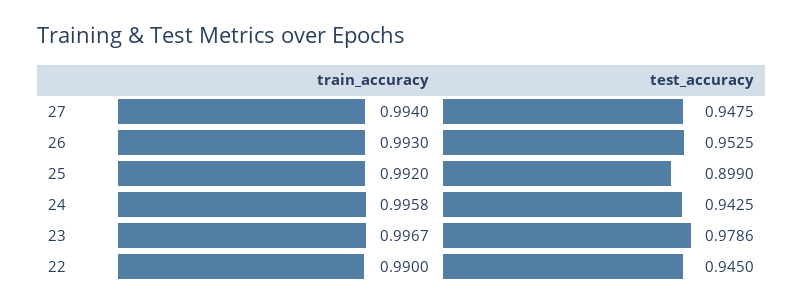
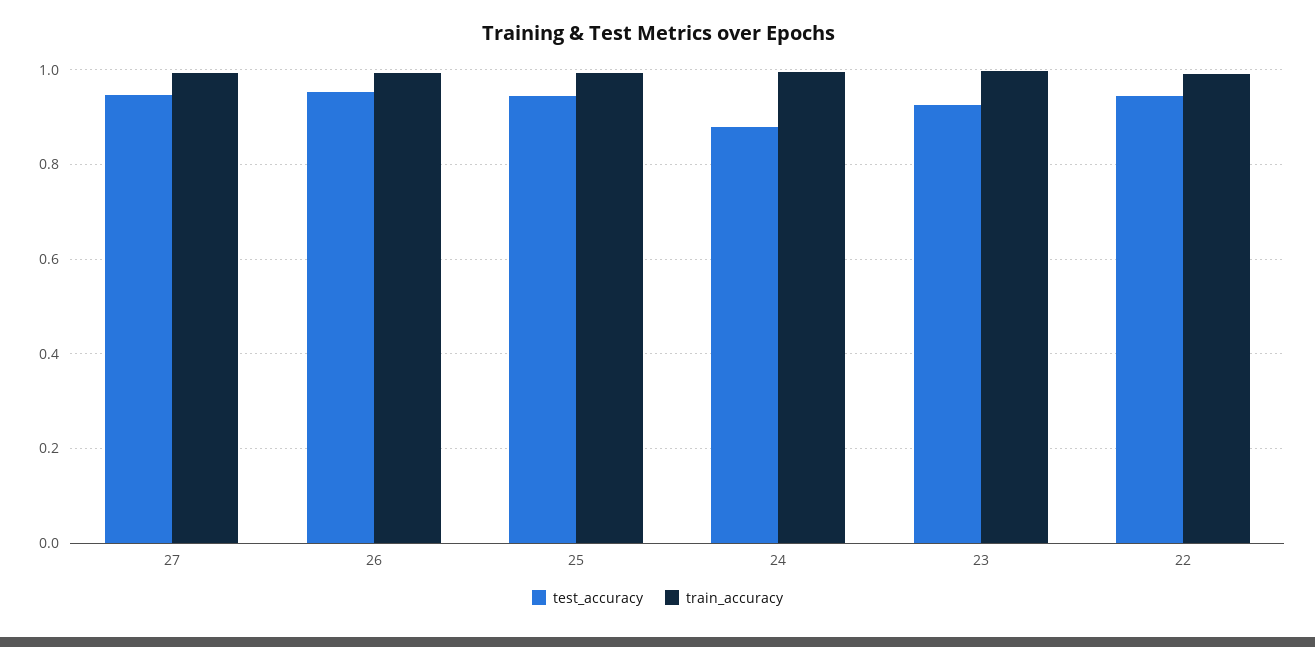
test_accuracy, 25: 0.899 -> 0.94
test_accuracy, 24: 0.9425 -> 0.88
test_accuracy, 23: 0.9786 -> 0.92

